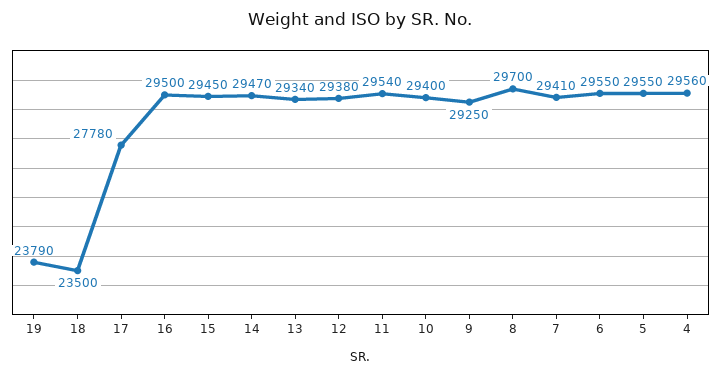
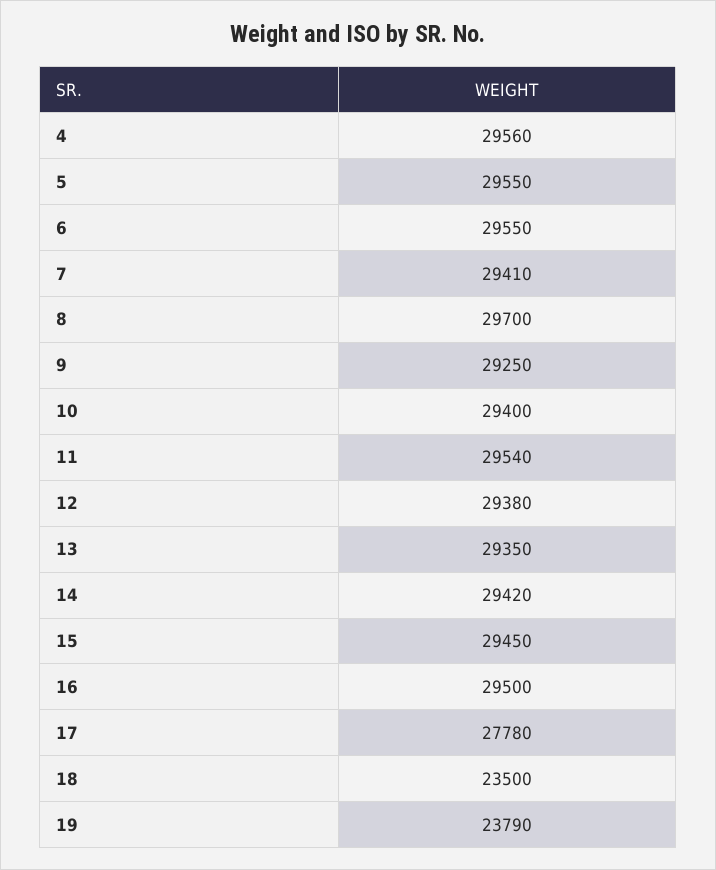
14: 29470 -> 29420
13: 29340 -> 29350

